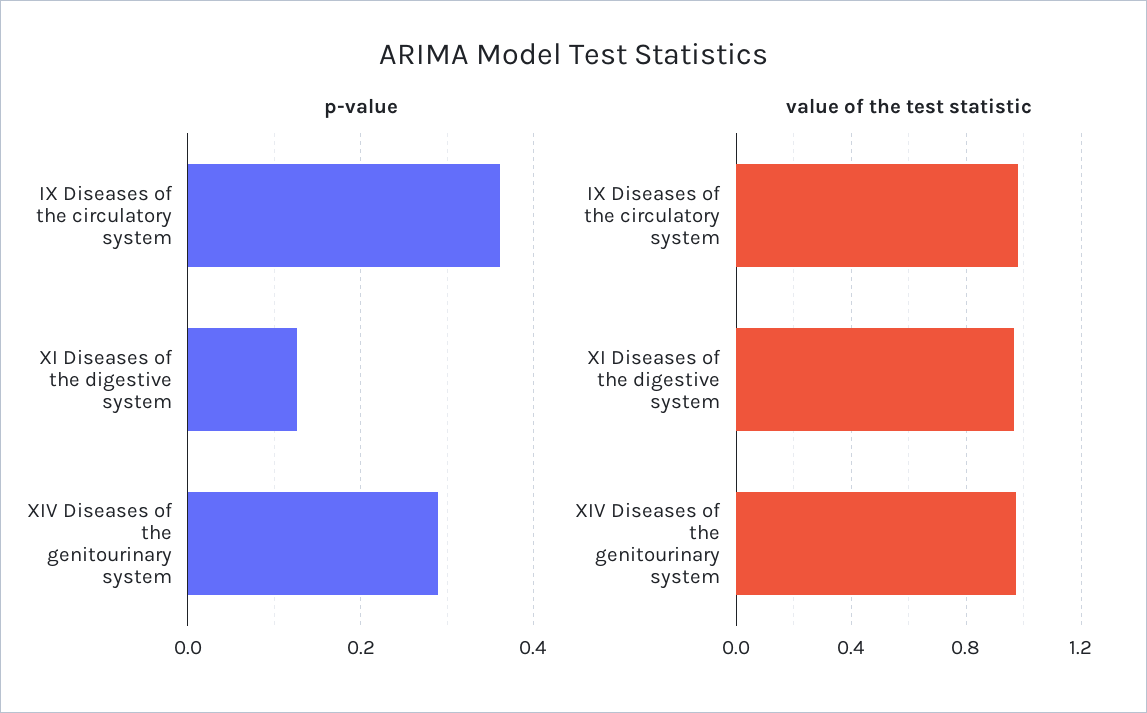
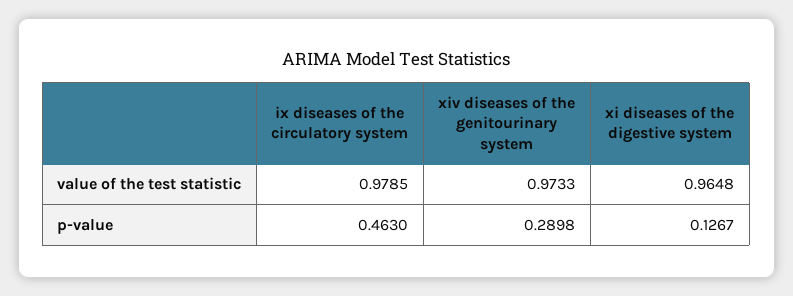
p-value, IX Diseases of the circulatory system: 0.36 -> 0.463

